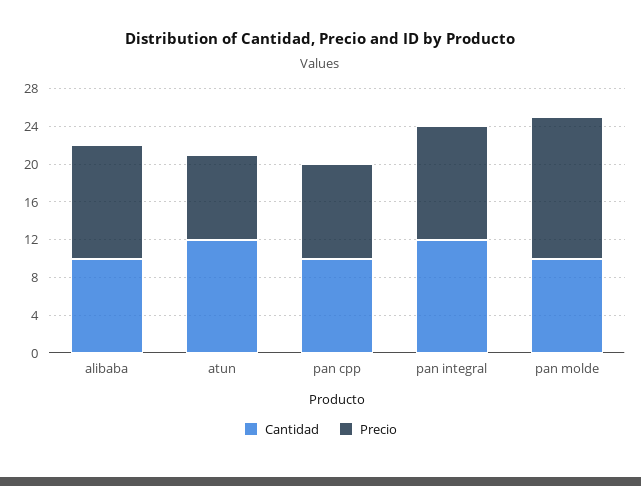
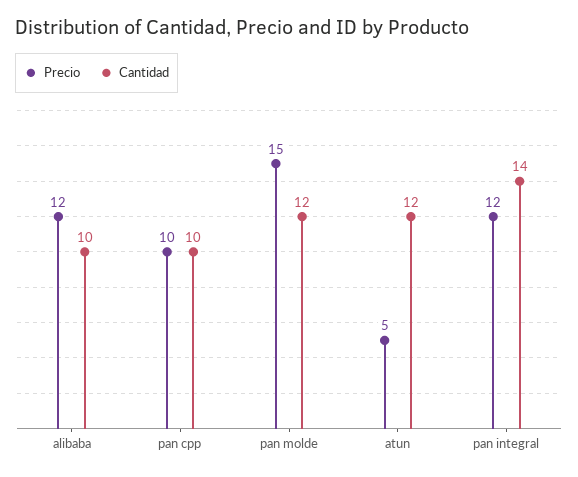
Precio, atun: 9 -> 5
Cantidad, pan integral: 12 -> 14
Cantidad, pan molde: 10 -> 12

